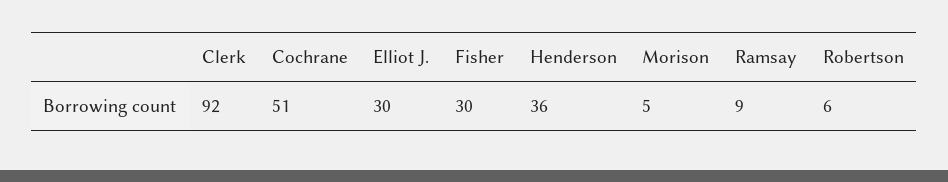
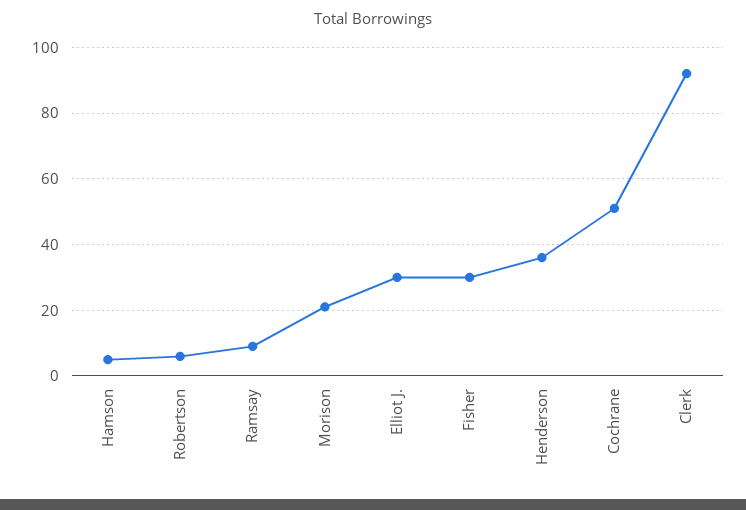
Morison: 5 -> 20
Hamson: none -> 5

